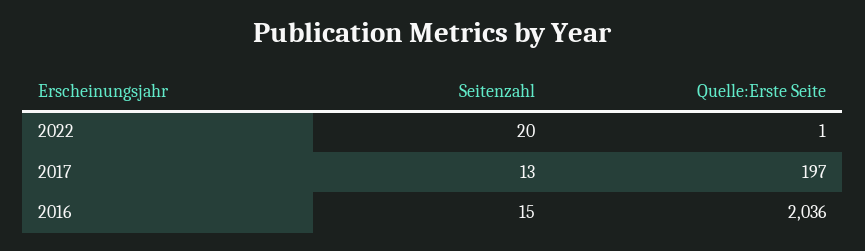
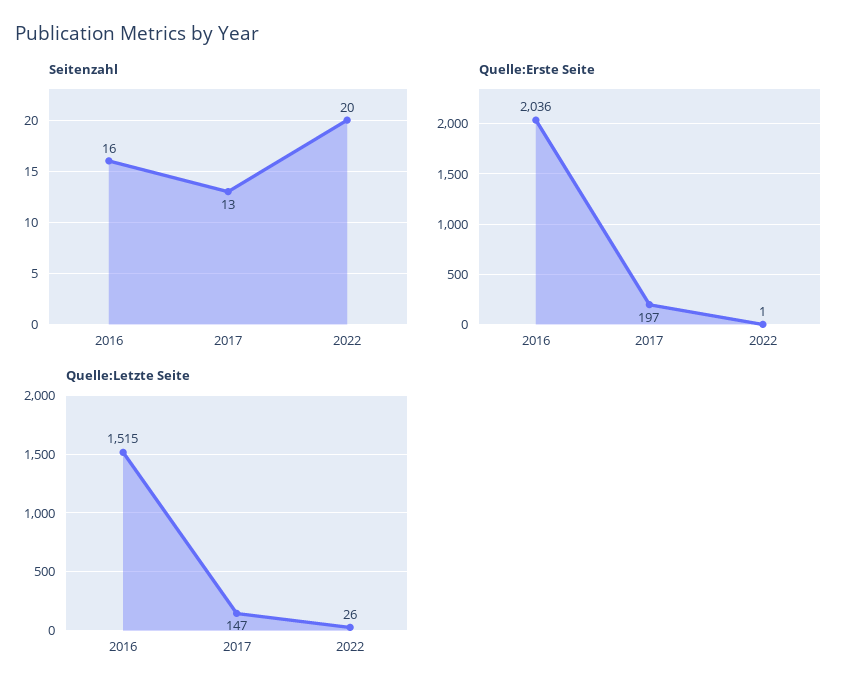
Seitenzahl, 2016: 15 -> 16
Quelle:Letzte Seite, 2016: none -> 1515
Quelle:Letzte Seite, 2017: none -> 147
Quelle:Letzte Seite, 2022: none -> 26

